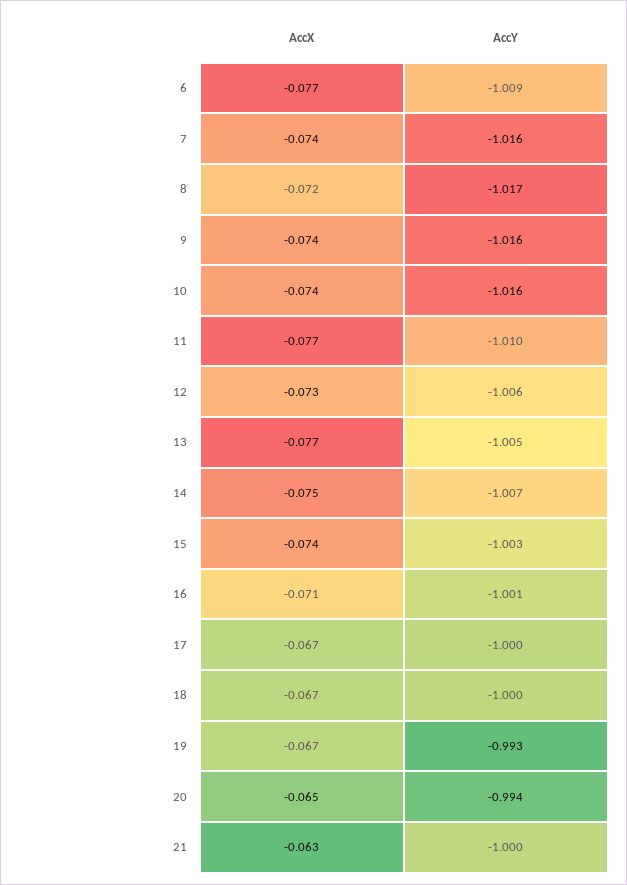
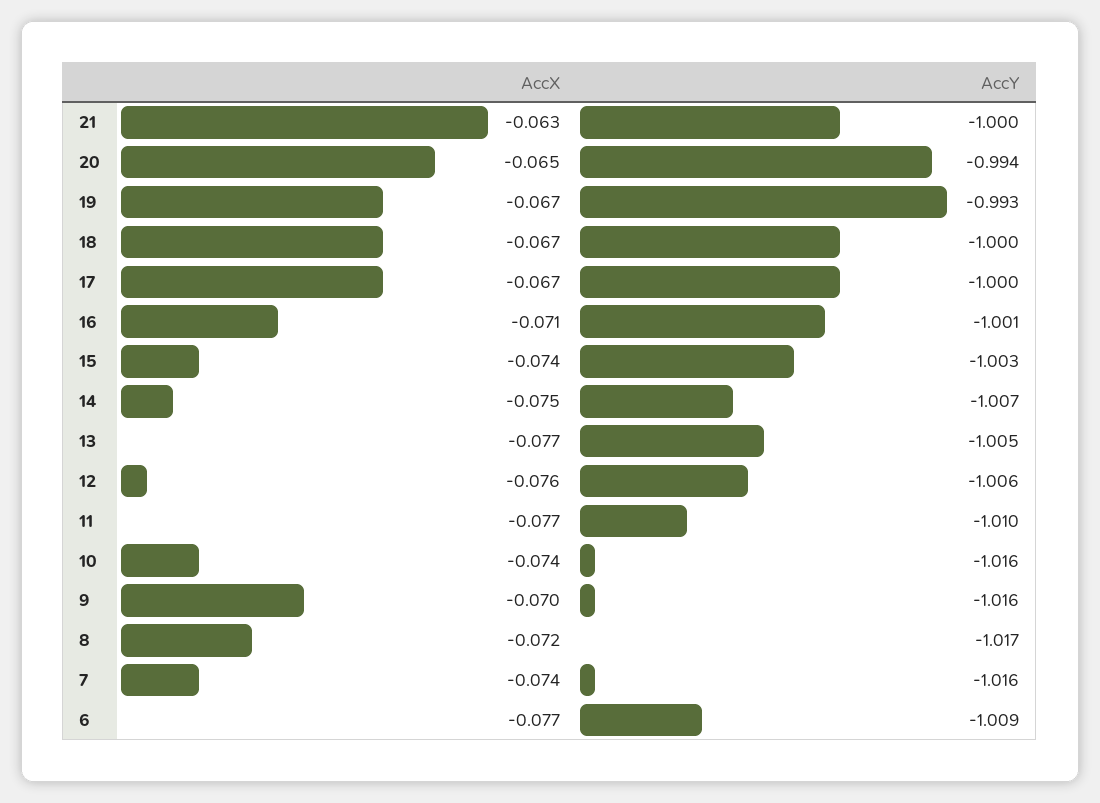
AccX, 9: -0.074 -> -0.07
AccX, 12: -0.073 -> -0.076

